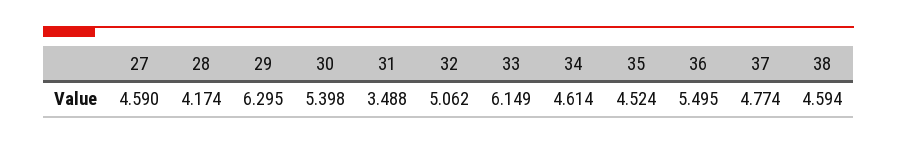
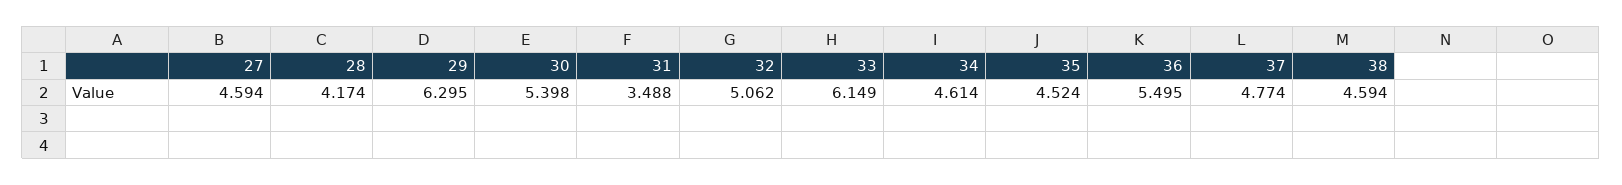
27: 4.59 -> 4.594

